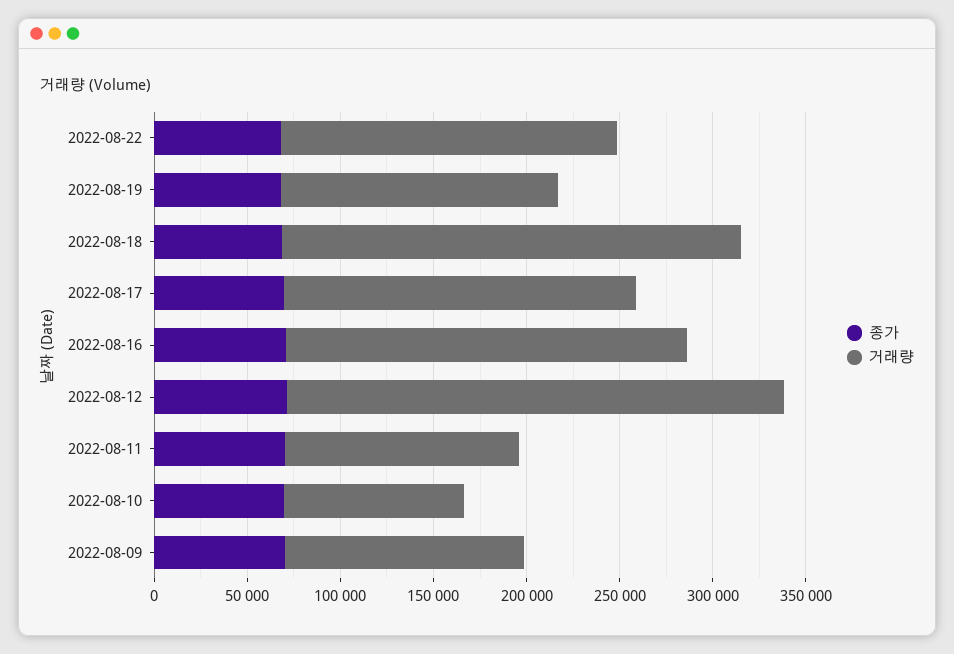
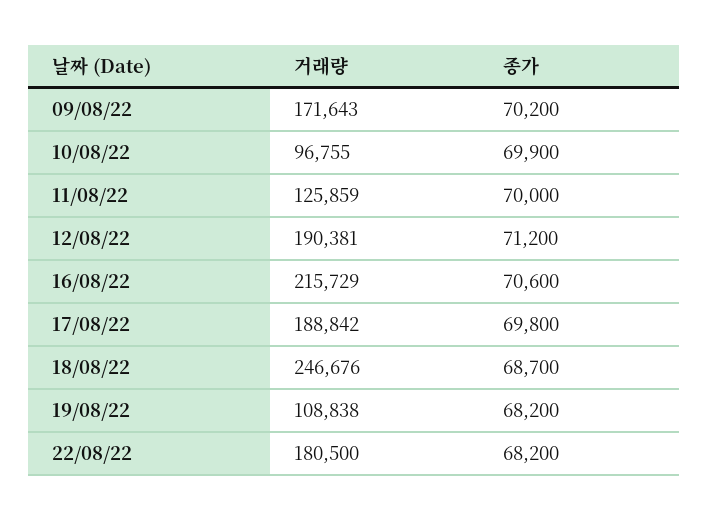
거래량, 2022-08-19: 150000 -> 108838
거래량, 2022-08-12: 270000 -> 190381
거래량, 2022-08-09: 130000 -> 171643

